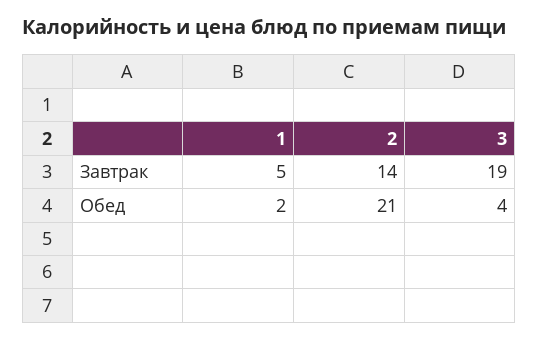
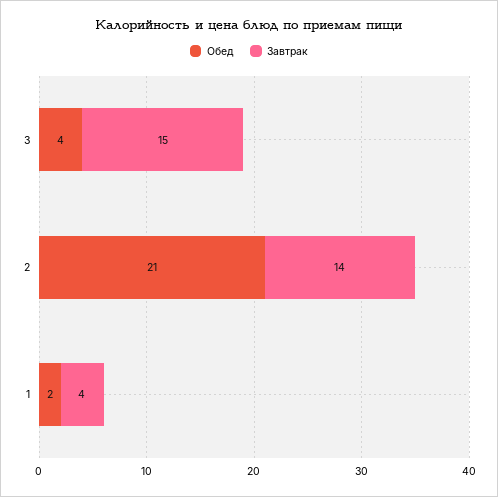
Завтрак, 1: 5 -> 4
Завтрак, 3: 19 -> 15

